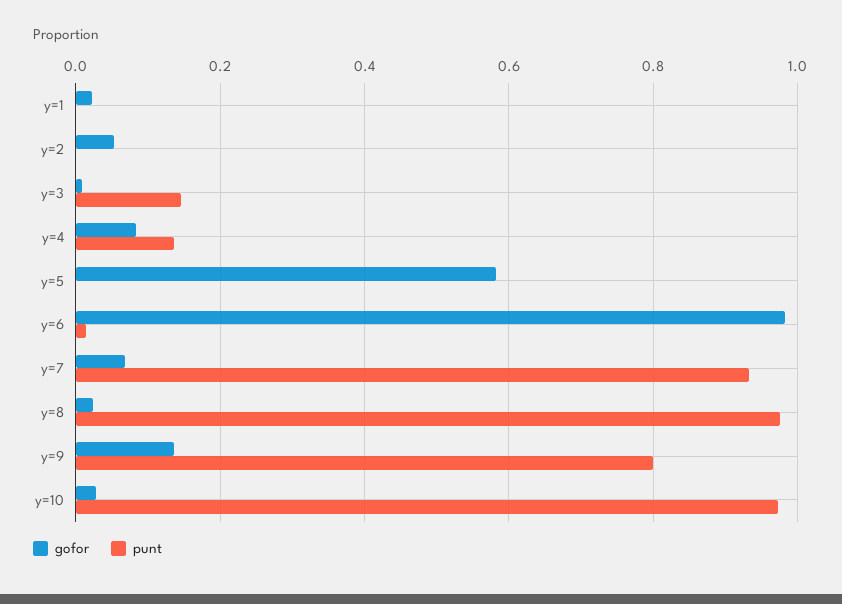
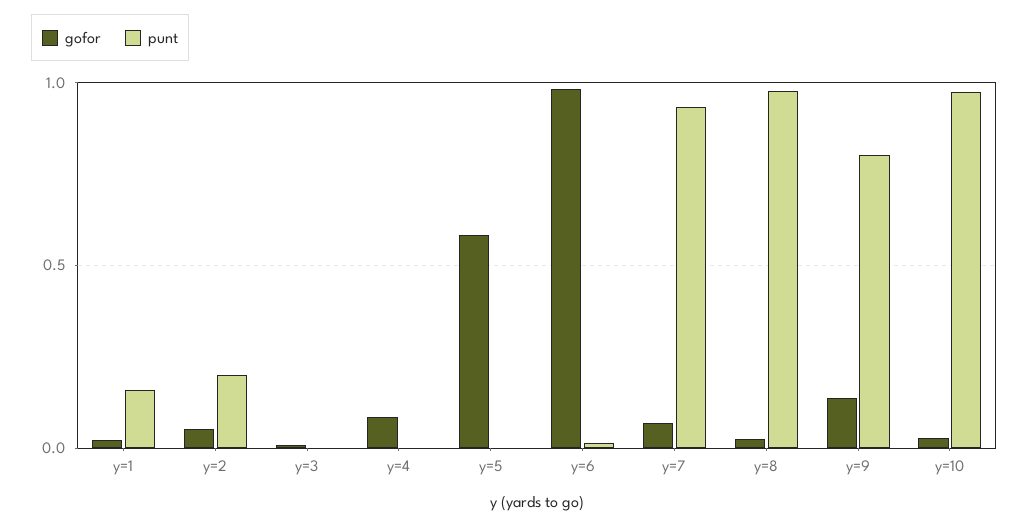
punt, y=1: 0 -> 0.15
punt, y=2: 0 -> 0.2
punt, y=3: 0.14 -> 0
punt, y=4: 0.14 -> 0

